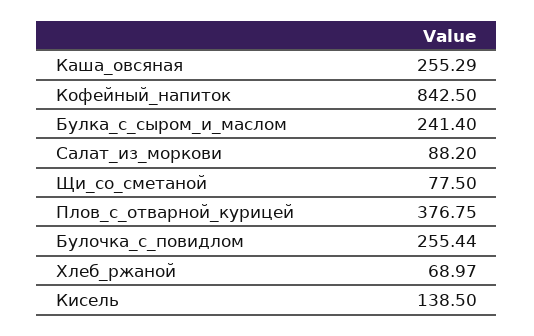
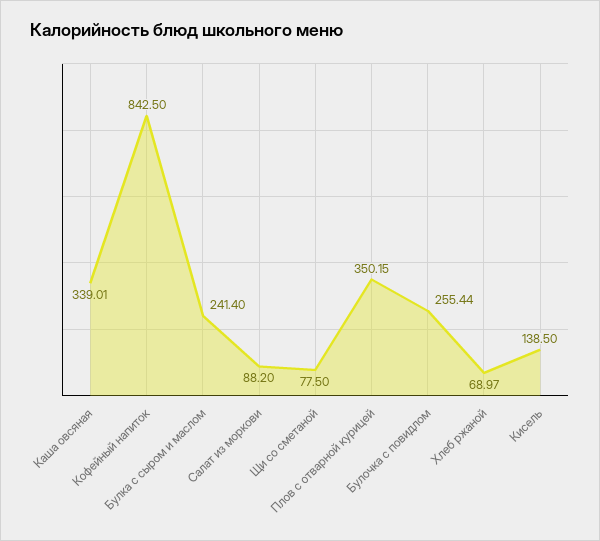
Каша_овсяная: 255.29 -> 339.01
Плов_с_отварной_курицей: 376.75 -> 350.15

